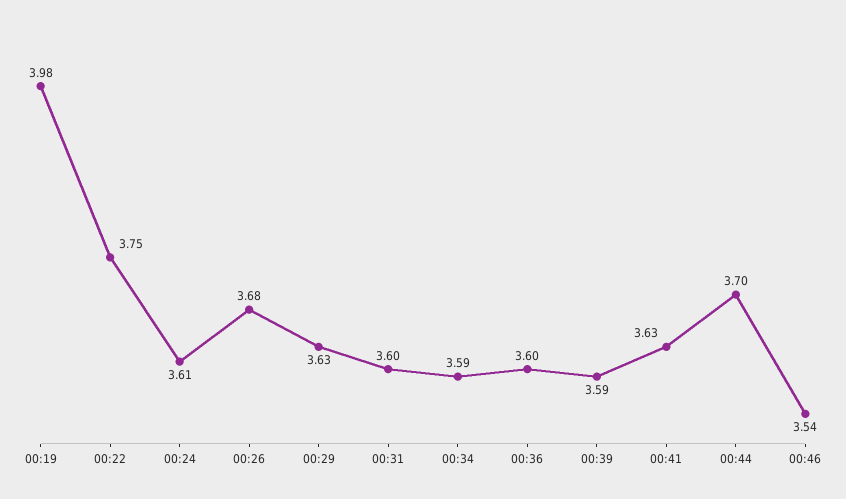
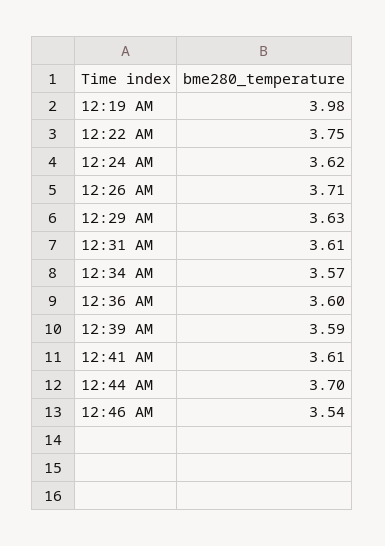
00:24: 3.61 -> 3.62
00:26: 3.68 -> 3.71
00:31: 3.6 -> 3.61
00:34: 3.59 -> 3.57
00:41: 3.63 -> 3.61

